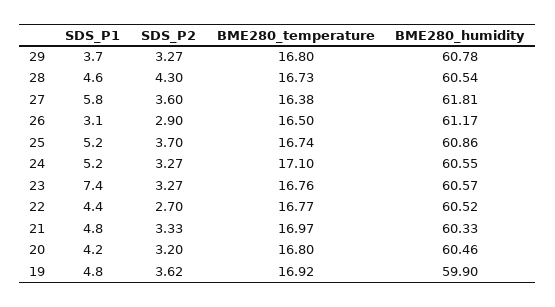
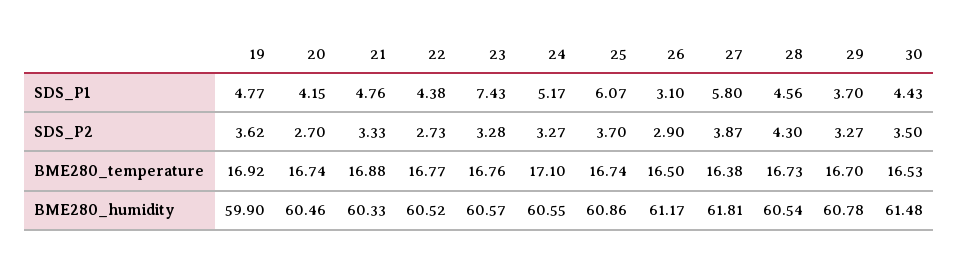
BME280_temperature, 29: 16.8 -> 16.7
SDS_P2, 27: 3.6 -> 3.87
SDS_P1, 25: 5.2 -> 6.07
SDS_P2, 23: 3.27 -> 3.28
SDS_P2, 22: 2.7 -> 2.73
BME280_temperature, 21: 16.97 -> 16.88
SDS_P2, 20: 3.2 -> 2.7
BME280_temperature, 20: 16.8 -> 16.74
SDS_P1, 30: none -> 4.43
SDS_P2, 30: none -> 3.5
BME280_temperature, 30: none -> 16.53
BME280_humidity, 30: none -> 61.48

